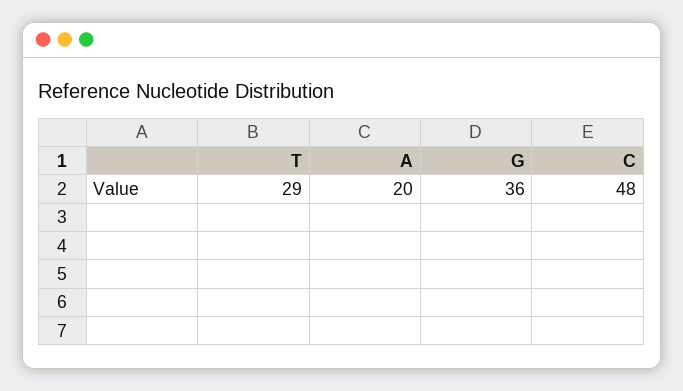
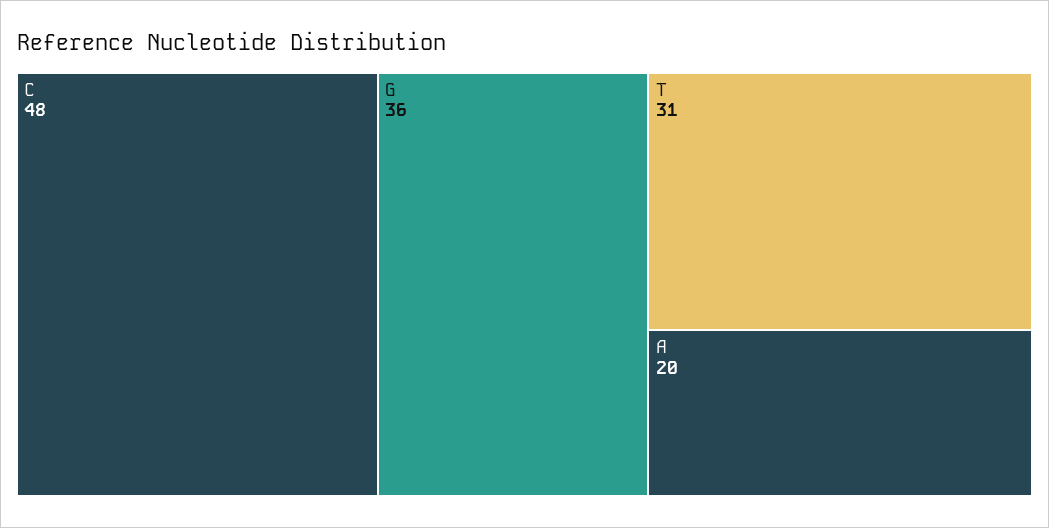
T: 29 -> 31

